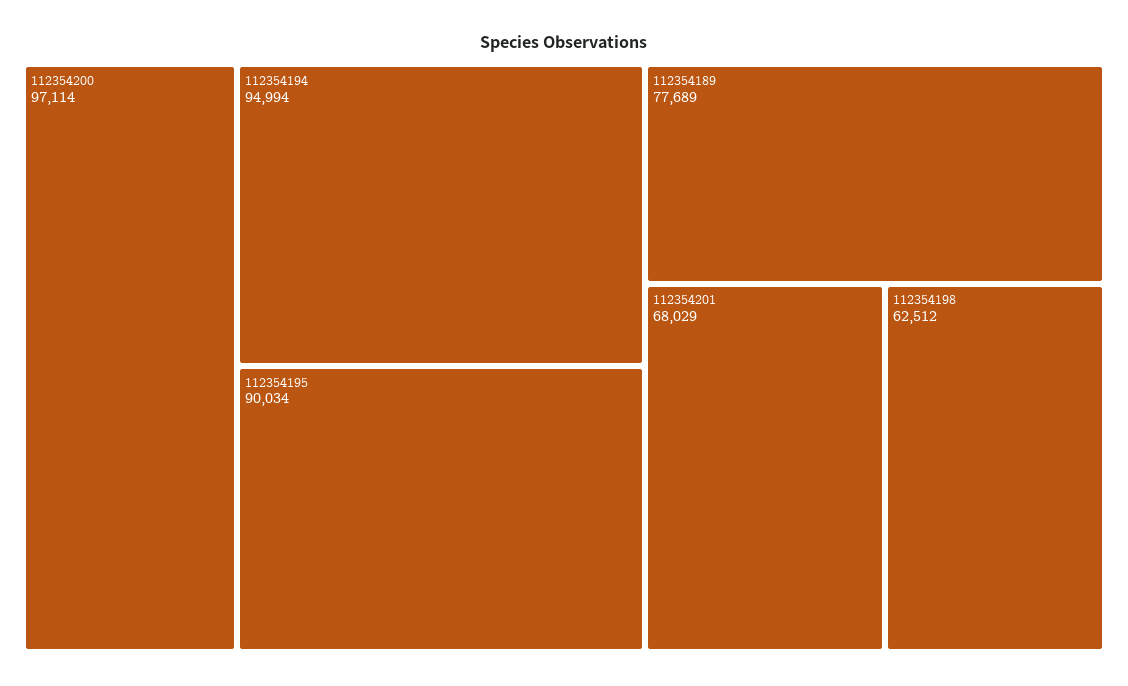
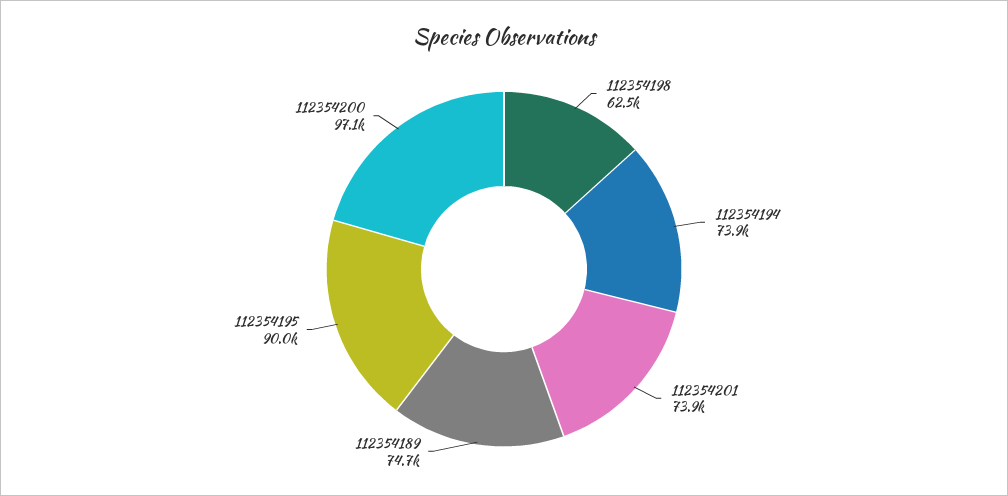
112354194: 94994 -> 73900
112354189: 77689 -> 74700
112354201: 68029 -> 73900

